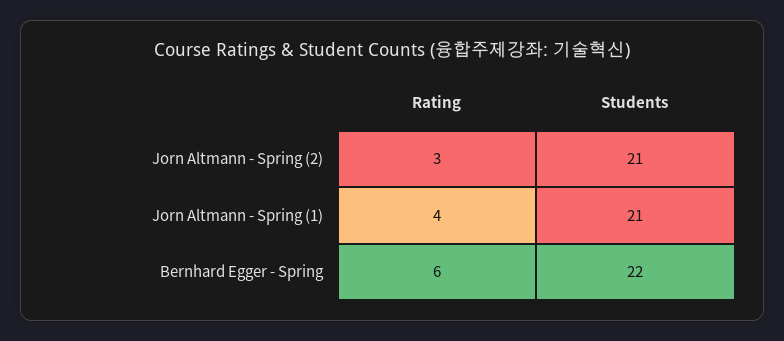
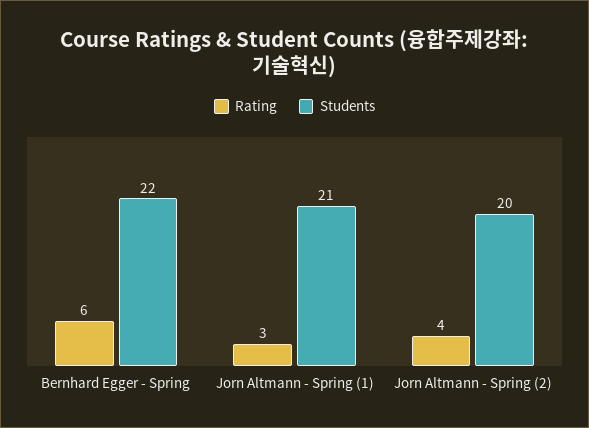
Rating, Jorn Altmann - Spring (2): 3 -> 4
Students, Jorn Altmann - Spring (2): 21 -> 20
Rating, Jorn Altmann - Spring (1): 4 -> 3

